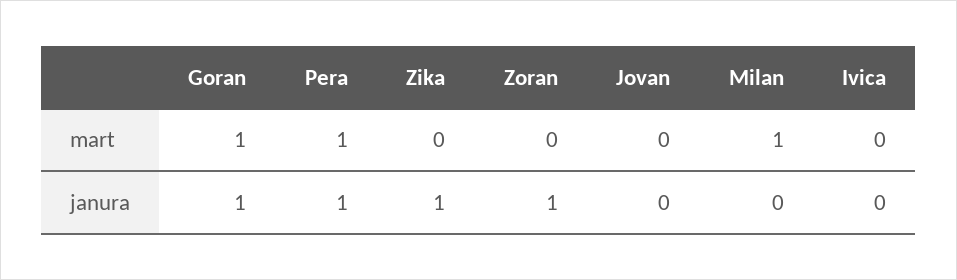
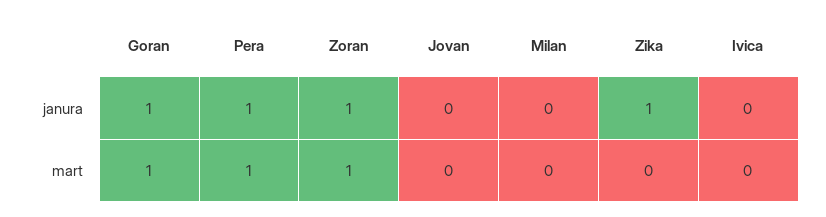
Zoran, mart: 0 -> 1
Milan, mart: 1 -> 0

